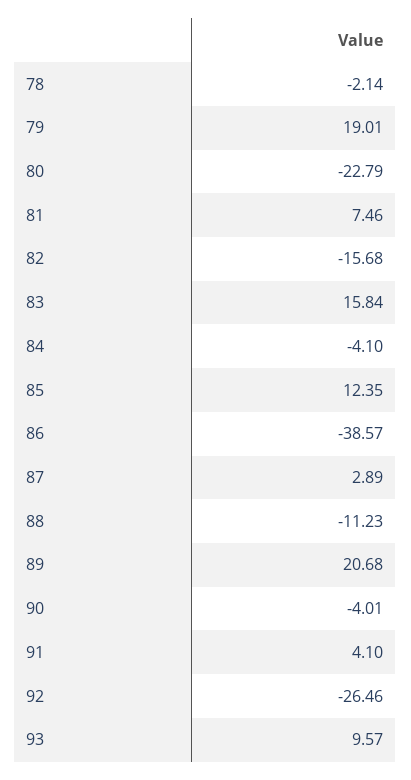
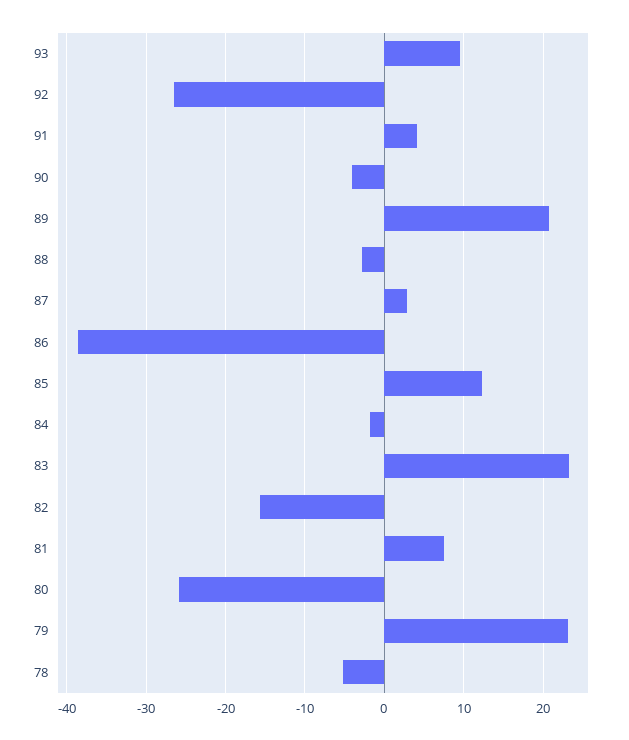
78: -2.14 -> -5
79: 19.01 -> 23
80: -22.79 -> -26
83: 15.84 -> 23
84: -4.1 -> -2
88: -11.23 -> -3

